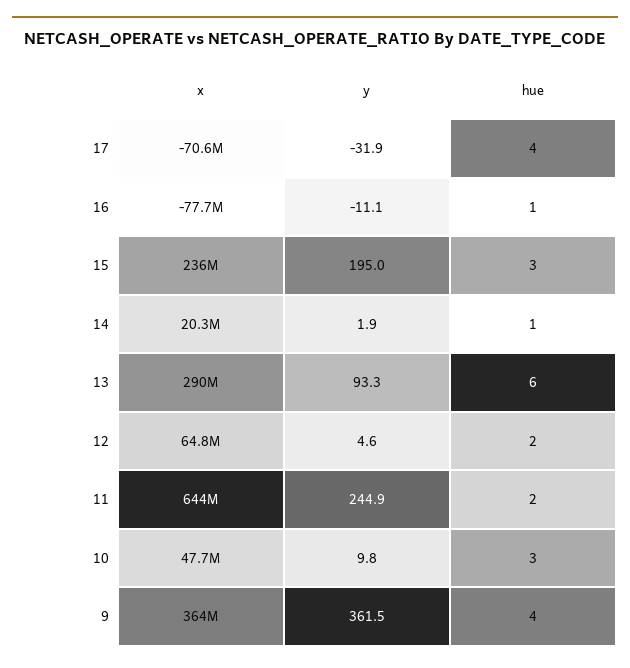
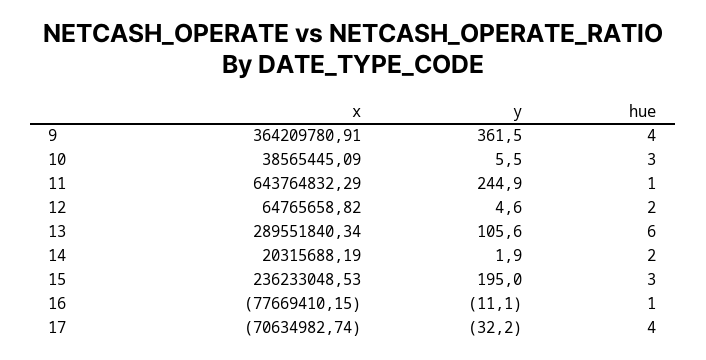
y, 17: -31.9 -> -32.2
hue, 14: 1 -> 2
y, 13: 93.3 -> 105.6
hue, 11: 2 -> 1
x, 10: 47700000 -> 38565445.09
y, 10: 9.8 -> 5.5

